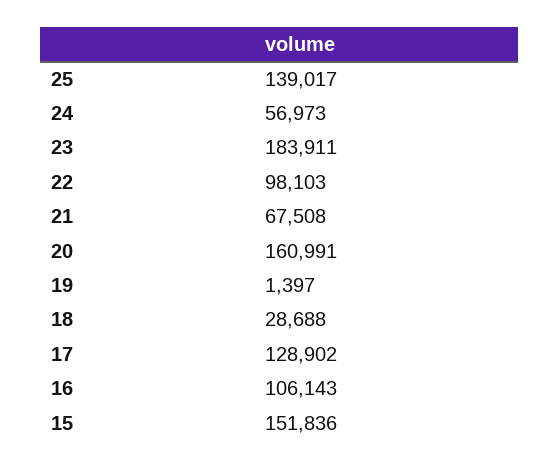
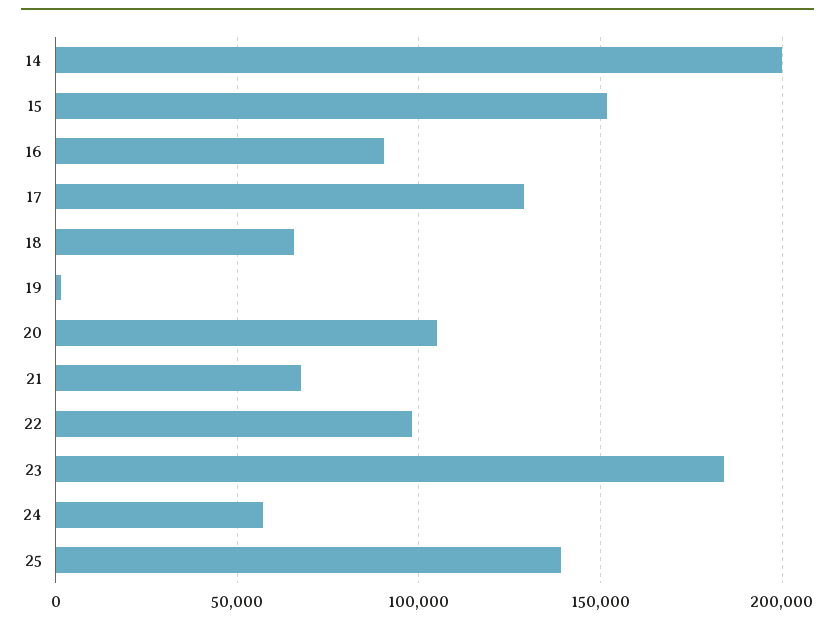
20: 160991 -> 105000
18: 28688 -> 65000
16: 106143 -> 90000
14: none -> 200000

